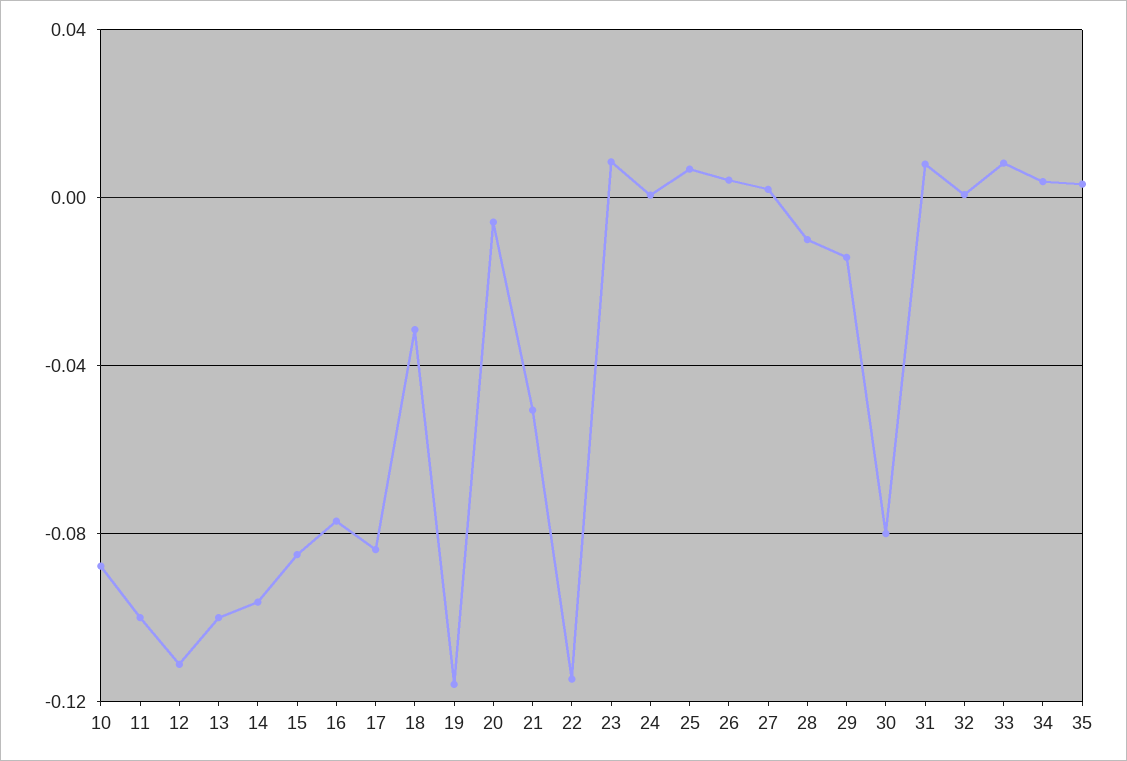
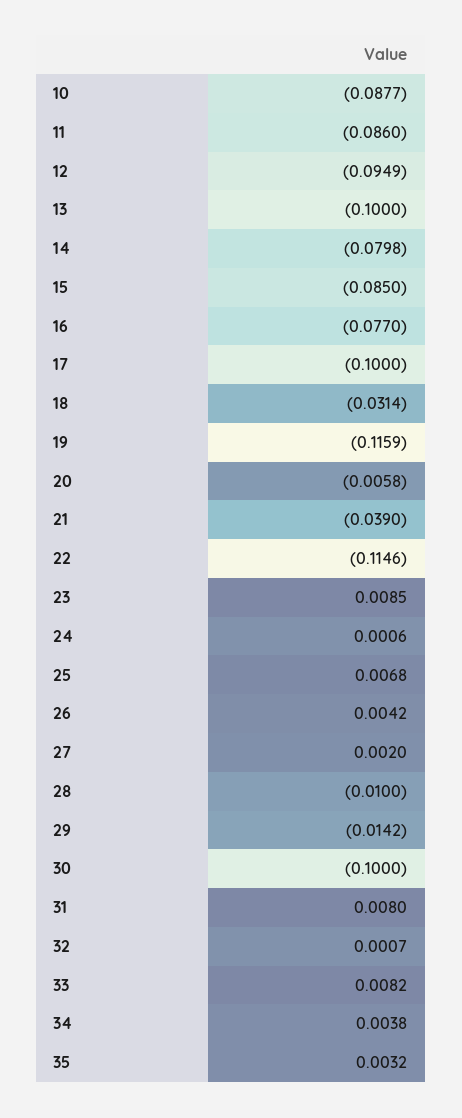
11: -0.1 -> -0.086
12: -0.11 -> -0.0949
14: -0.095 -> -0.0798
17: -0.085 -> -0.1
21: -0.05 -> -0.039
30: -0.08 -> -0.1

